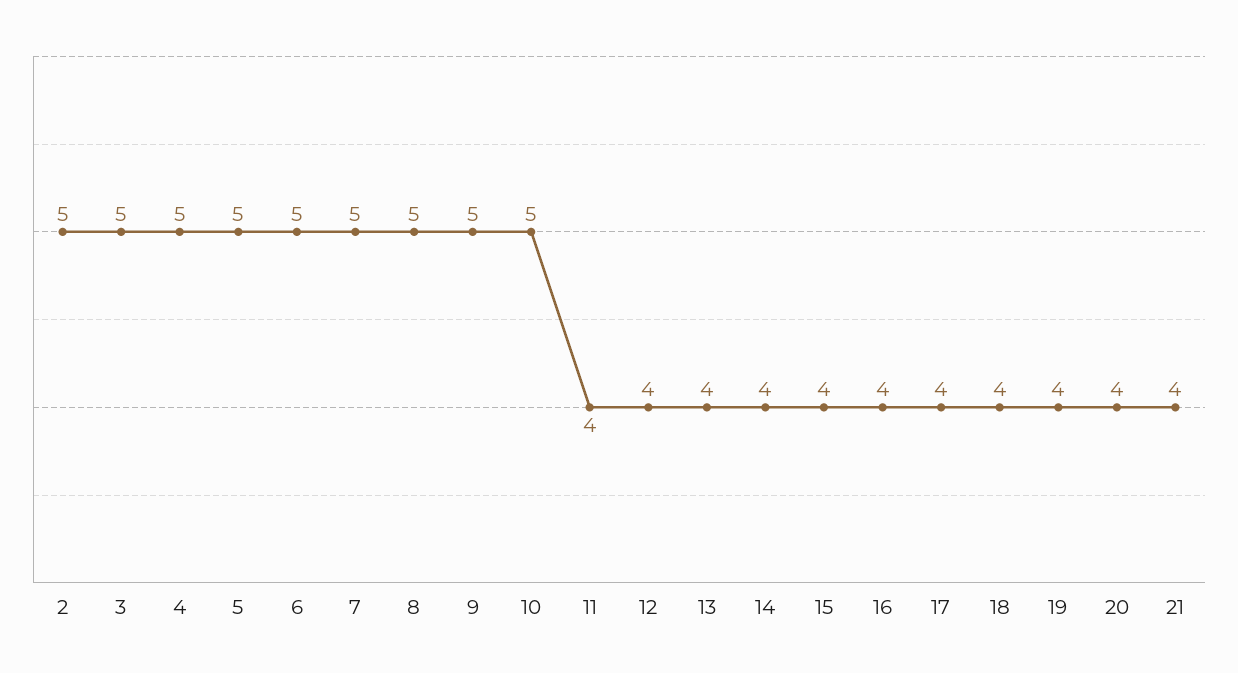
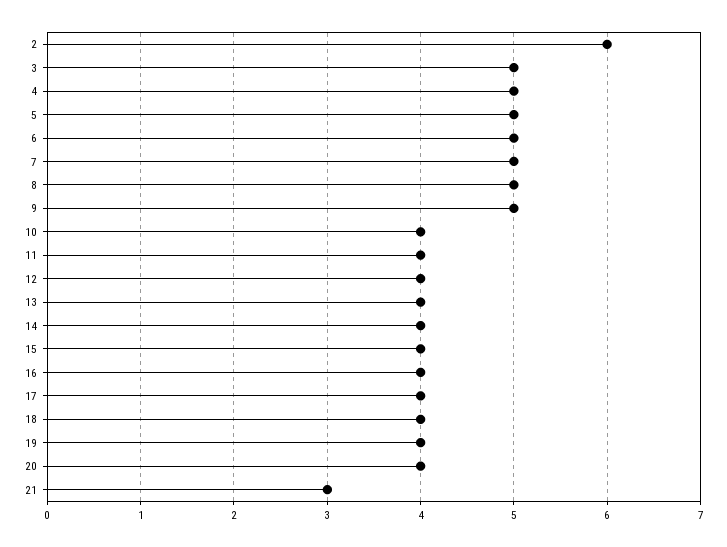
2: 5 -> 6
10: 5 -> 4
21: 4 -> 3

